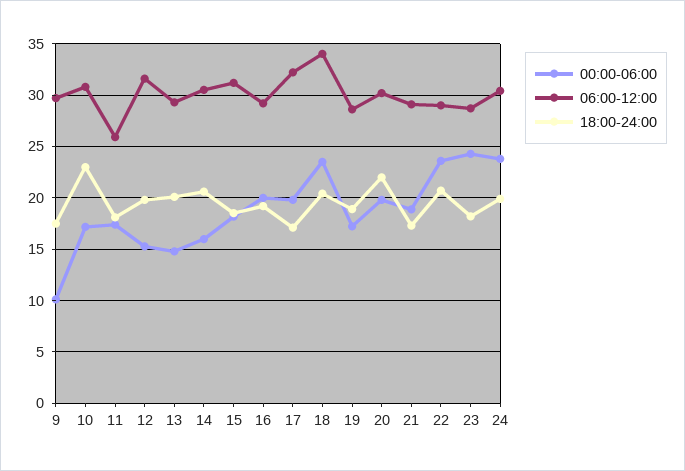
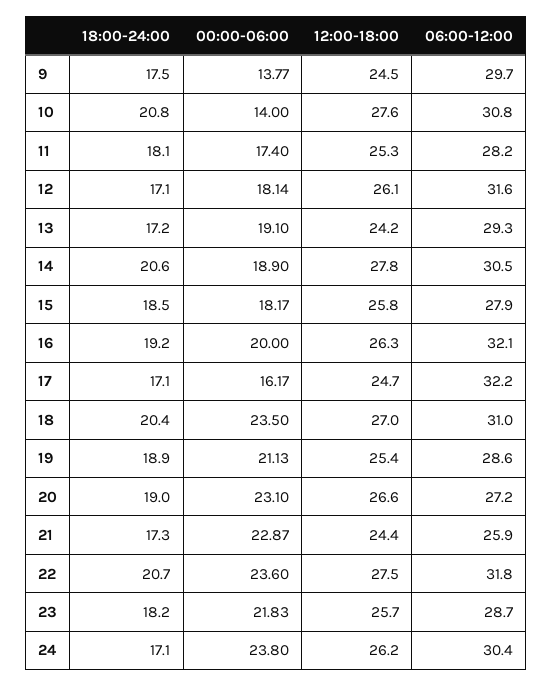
00:00-06:00, 9: 10 -> 13.77
00:00-06:00, 10: 17 -> 14
18:00-24:00, 10: 23 -> 20.8
06:00-12:00, 11: 26 -> 28.2
00:00-06:00, 12: 15 -> 18.14
18:00-24:00, 12: 20 -> 17.1
00:00-06:00, 13: 15 -> 19.1
18:00-24:00, 13: 20 -> 17.2
00:00-06:00, 14: 16 -> 18.9
06:00-12:00, 15: 31 -> 27.9
06:00-12:00, 16: 29 -> 32.1
00:00-06:00, 17: 20 -> 16.17
06:00-12:00, 18: 34 -> 31
00:00-06:00, 19: 17 -> 21.13
00:00-06:00, 20: 20 -> 23.1
06:00-12:00, 20: 30 -> 27.2
18:00-24:00, 20: 22 -> 19
00:00-06:00, 21: 19 -> 22.87
06:00-12:00, 21: 29 -> 25.9
06:00-12:00, 22: 29 -> 31.8
00:00-06:00, 23: 24 -> 21.83
18:00-24:00, 24: 20 -> 17.1
12:00-18:00, 9: none -> 24.5
12:00-18:00, 10: none -> 27.6
12:00-18:00, 11: none -> 25.3
12:00-18:00, 12: none -> 26.1
12:00-18:00, 13: none -> 24.2
12:00-18:00, 14: none -> 27.8
12:00-18:00, 15: none -> 25.8
12:00-18:00, 16: none -> 26.3
12:00-18:00, 17: none -> 24.7
12:00-18:00, 18: none -> 27
12:00-18:00, 19: none -> 25.4
12:00-18:00, 20: none -> 26.6
12:00-18:00, 21: none -> 24.4
12:00-18:00, 22: none -> 27.5
12:00-18:00, 23: none -> 25.7
12:00-18:00, 24: none -> 26.2

